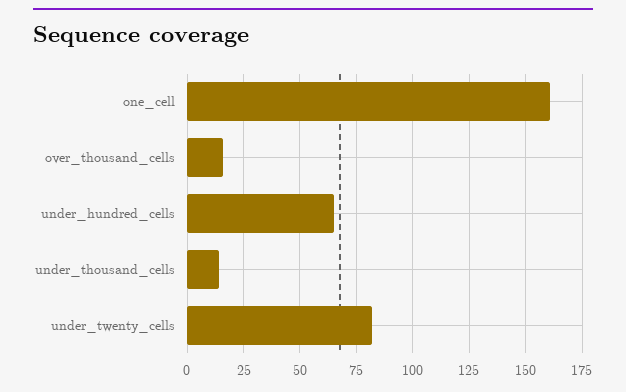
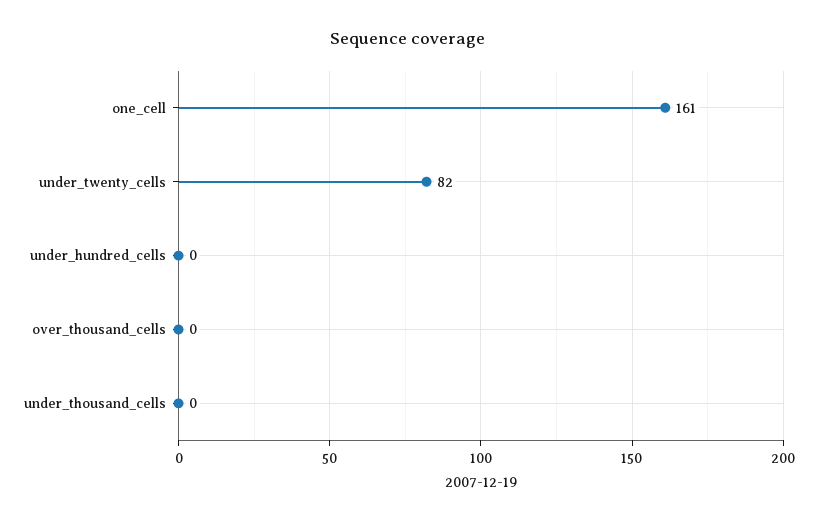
over_thousand_cells: 15 -> 0
under_hundred_cells: 65 -> 0
under_thousand_cells: 15 -> 0

